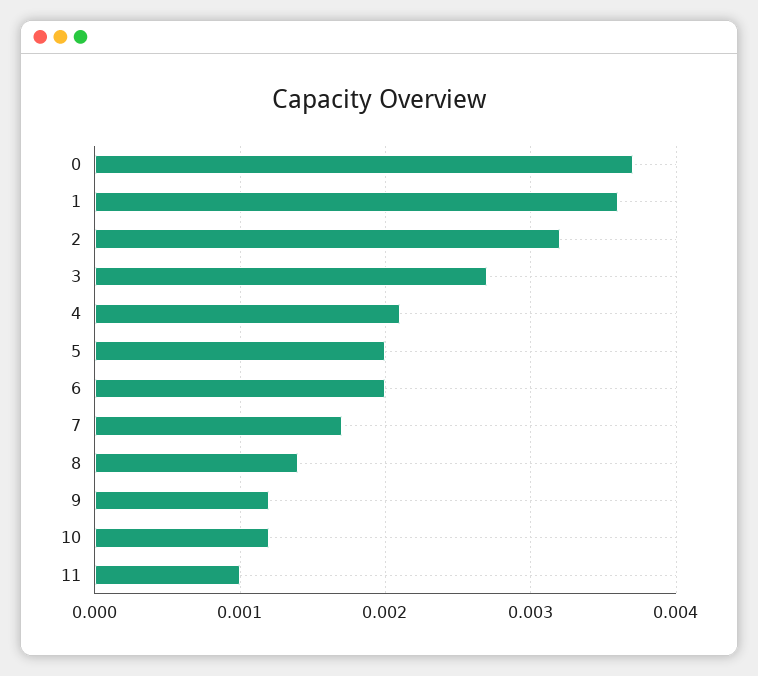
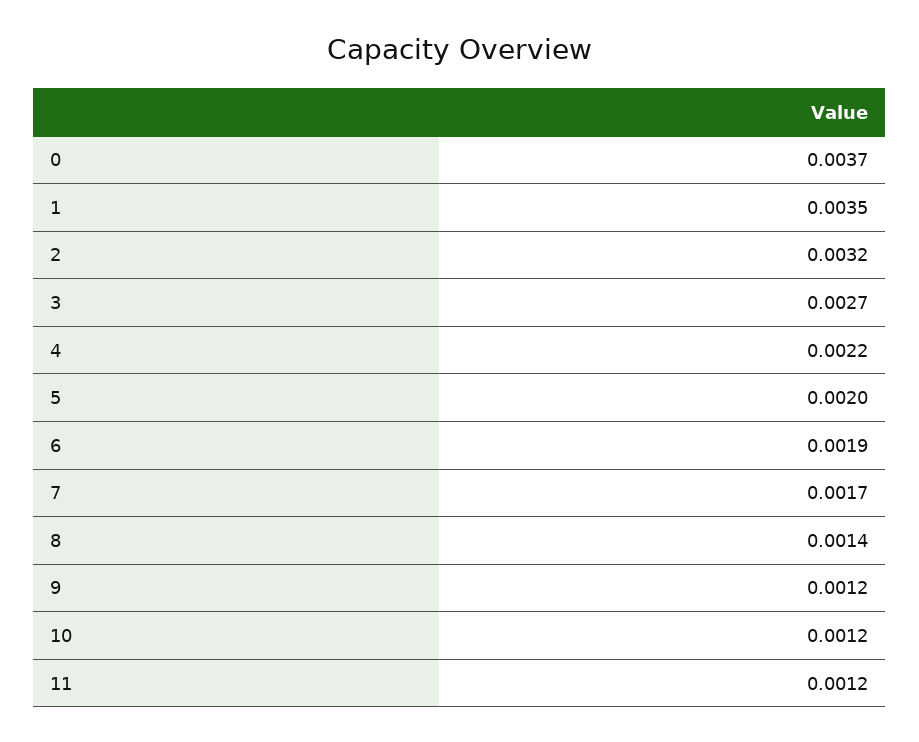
1: 0.0036 -> 0.0035
4: 0.0021 -> 0.0022
6: 0.002 -> 0.0019
11: 0.001 -> 0.0012

